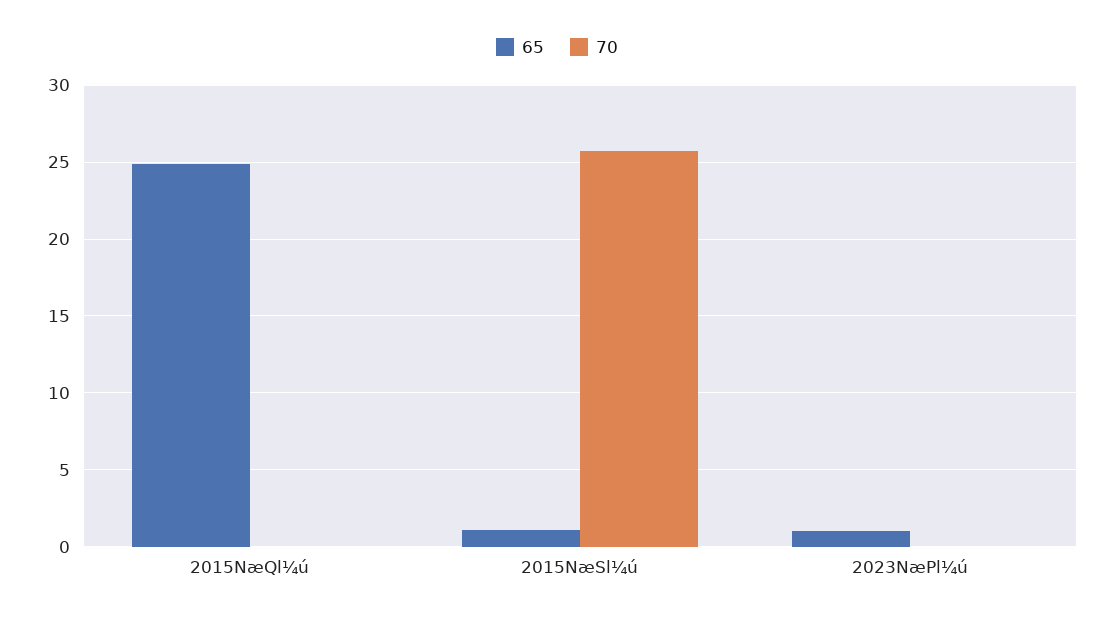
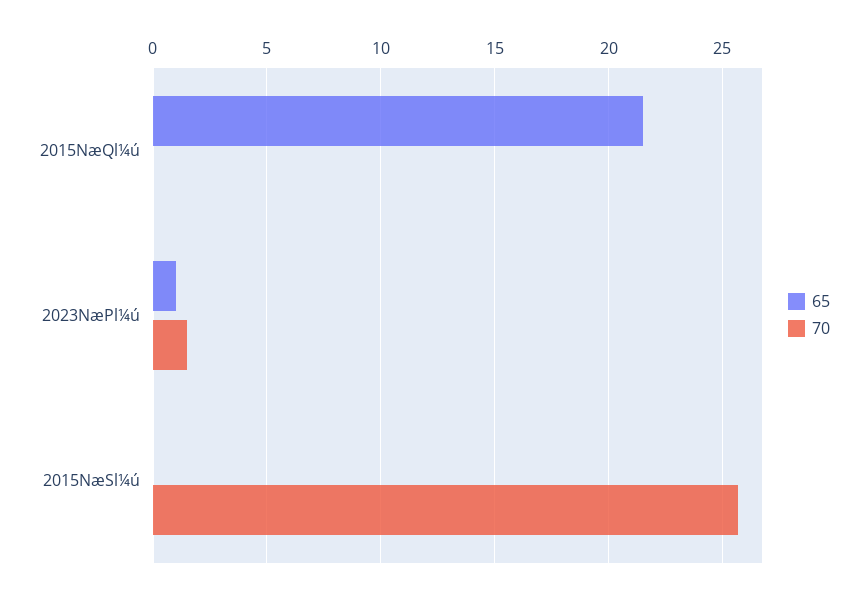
65, 2015NæQl¼ú: 25 -> 21.5
65, 2015NæSl¼ú: 1 -> 0
70, 2023NæPl¼ú: 0 -> 1.5

